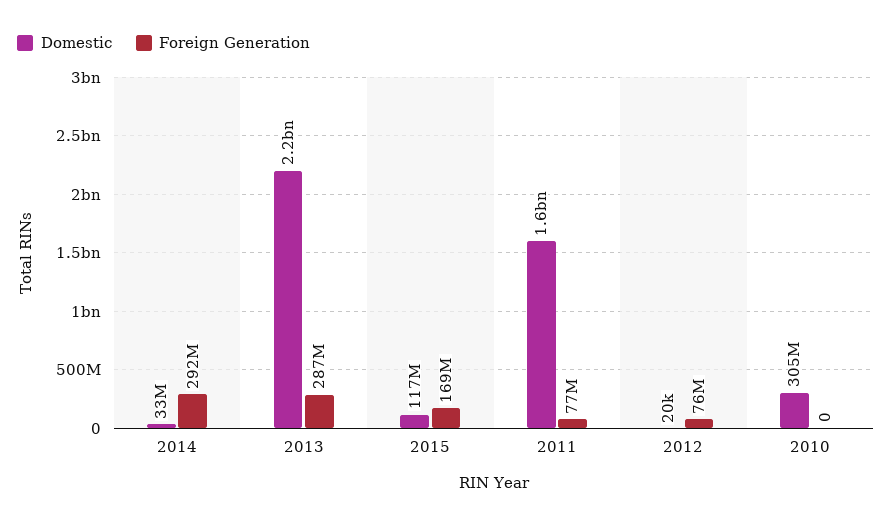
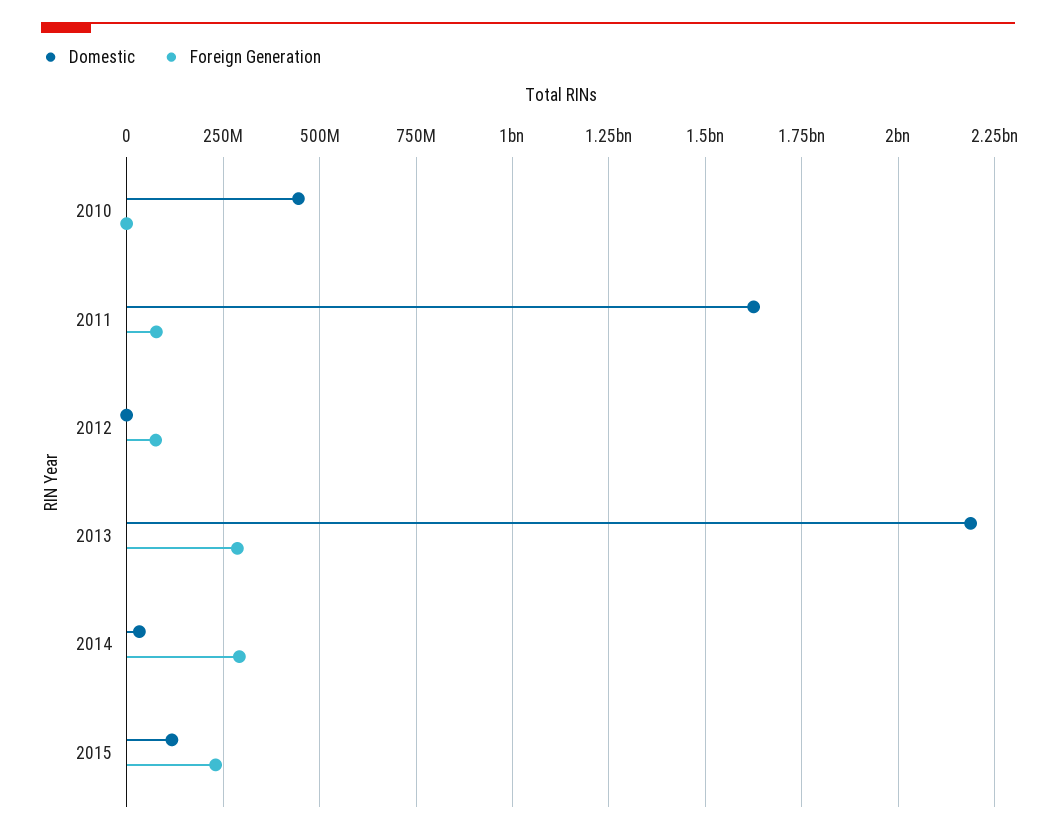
Foreign Generation, 2015: 169000000 -> 225000000
Domestic, 2010: 305000000 -> 450000000

